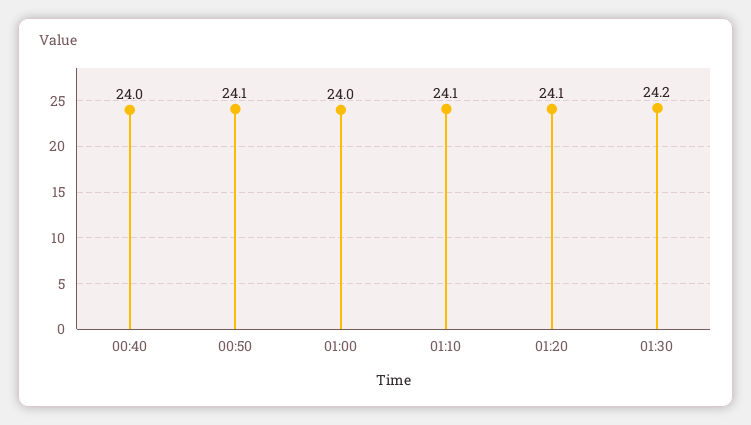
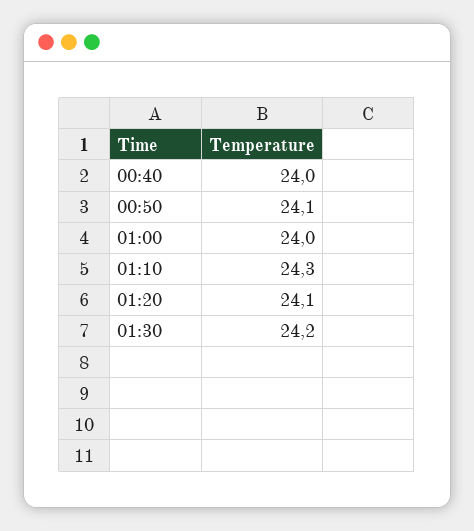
01:10: 24.1 -> 24.3

